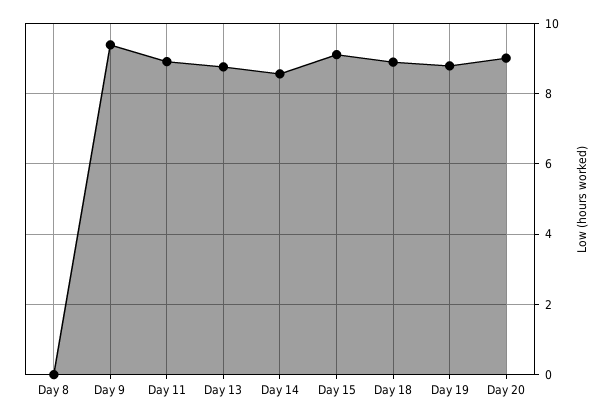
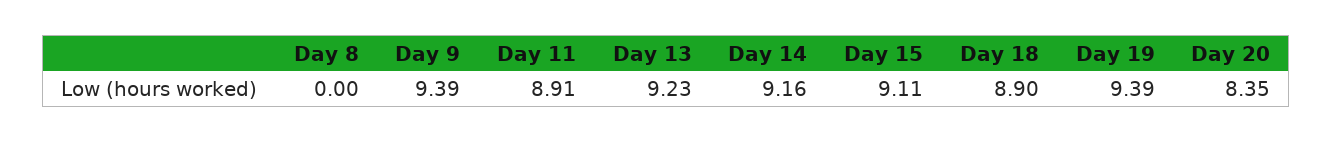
Day 13: 8.8 -> 9.23
Day 14: 8.6 -> 9.16
Day 19: 8.8 -> 9.39
Day 20: 9 -> 8.35

